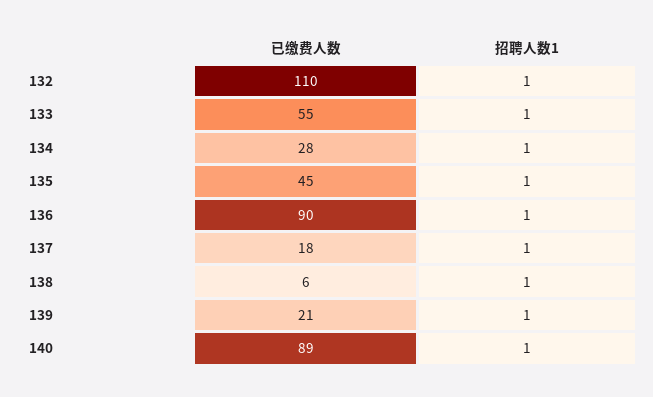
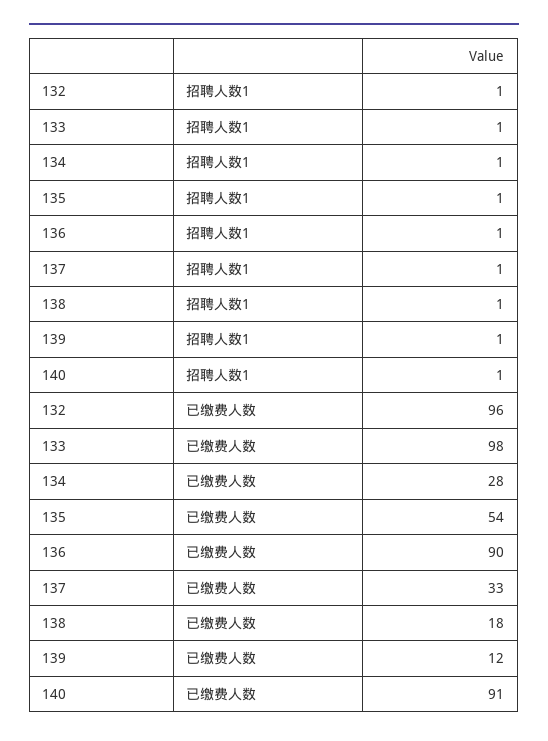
已缴费人数, 132: 110 -> 96
已缴费人数, 133: 55 -> 98
已缴费人数, 135: 45 -> 54
已缴费人数, 137: 18 -> 33
已缴费人数, 138: 6 -> 18
已缴费人数, 139: 21 -> 12
已缴费人数, 140: 89 -> 91

